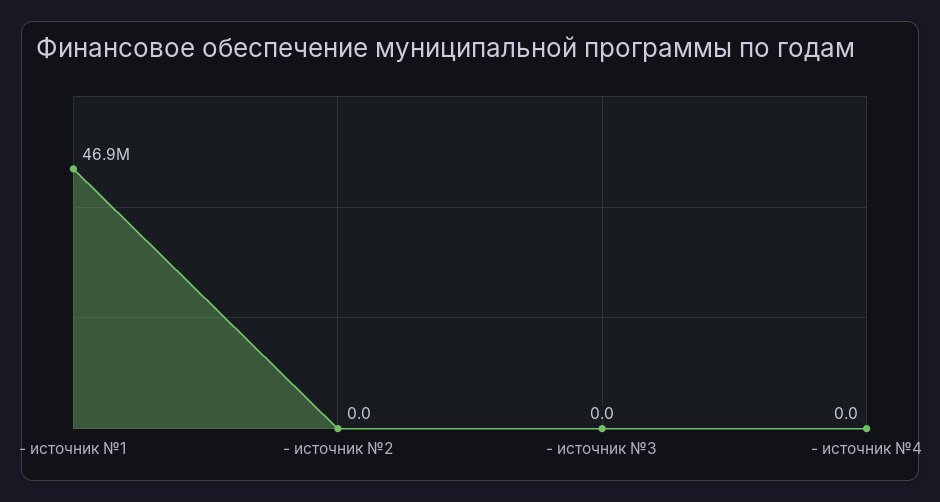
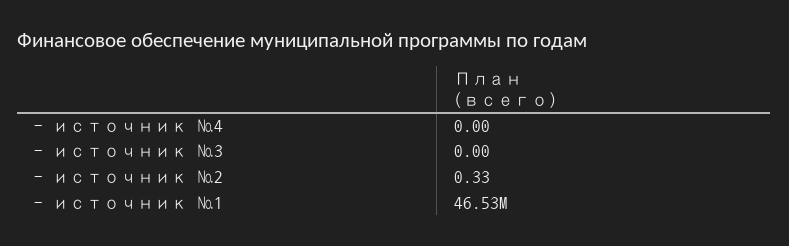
- источник №1: 46900000 -> 46530000
- источник №2: 0 -> 0.33

